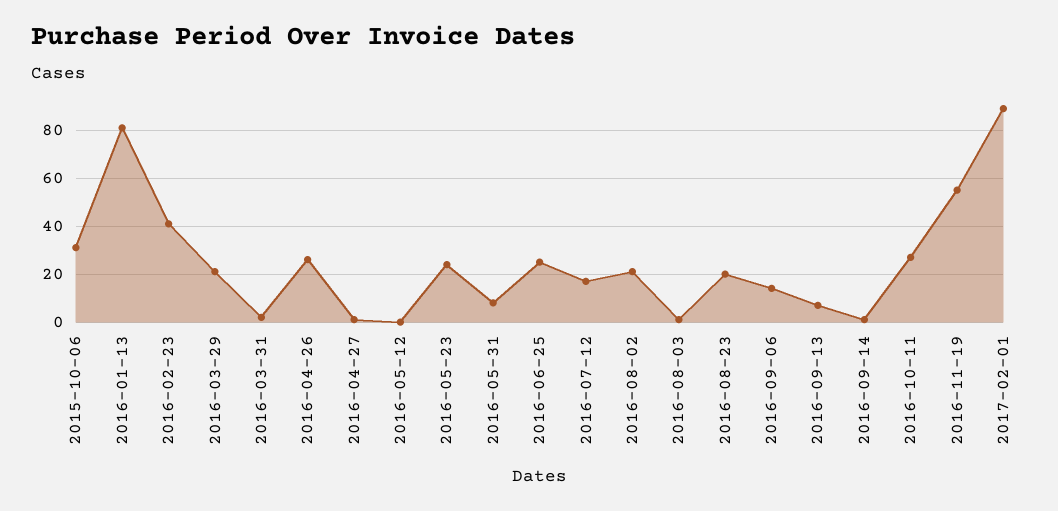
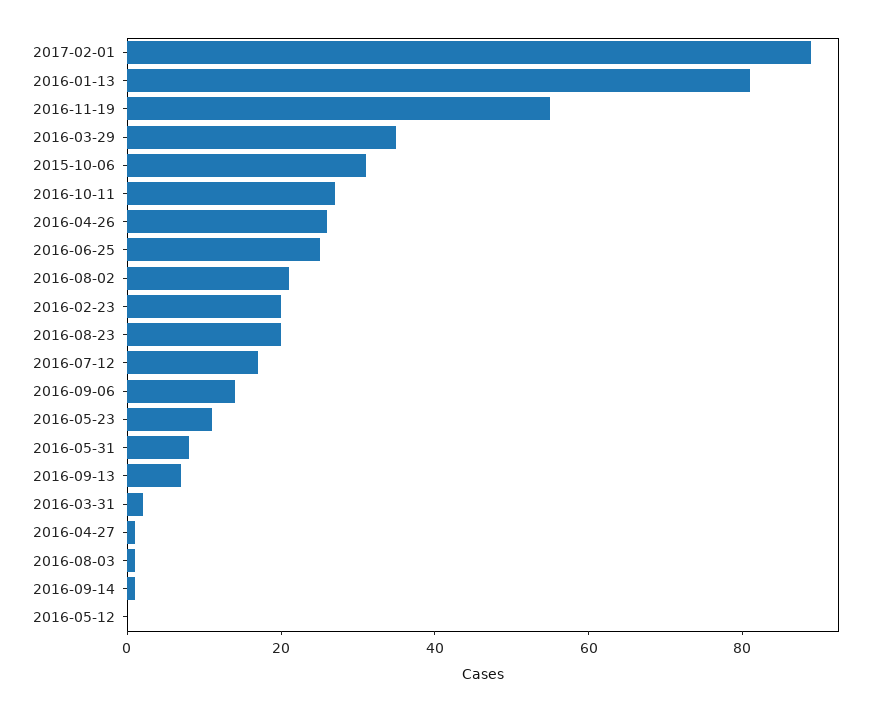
2016-02-23: 40 -> 20
2016-03-29: 20 -> 35
2016-05-23: 25 -> 10

